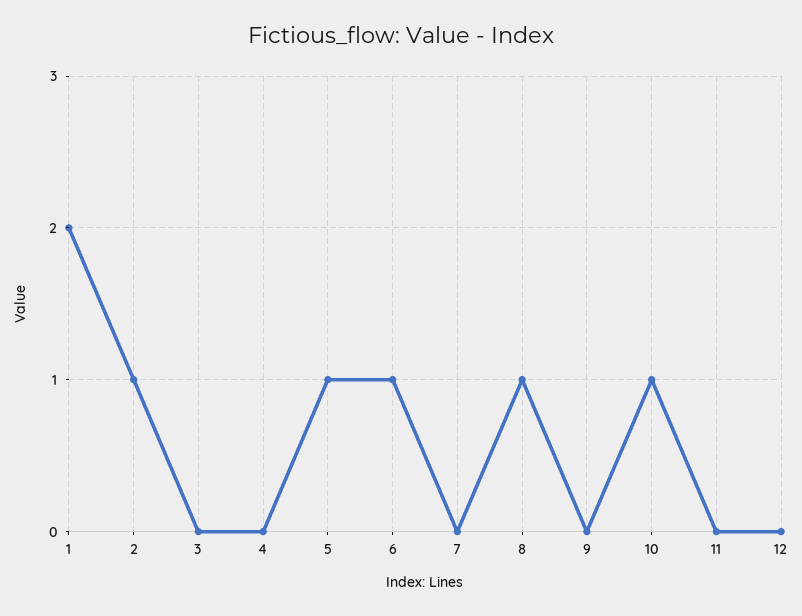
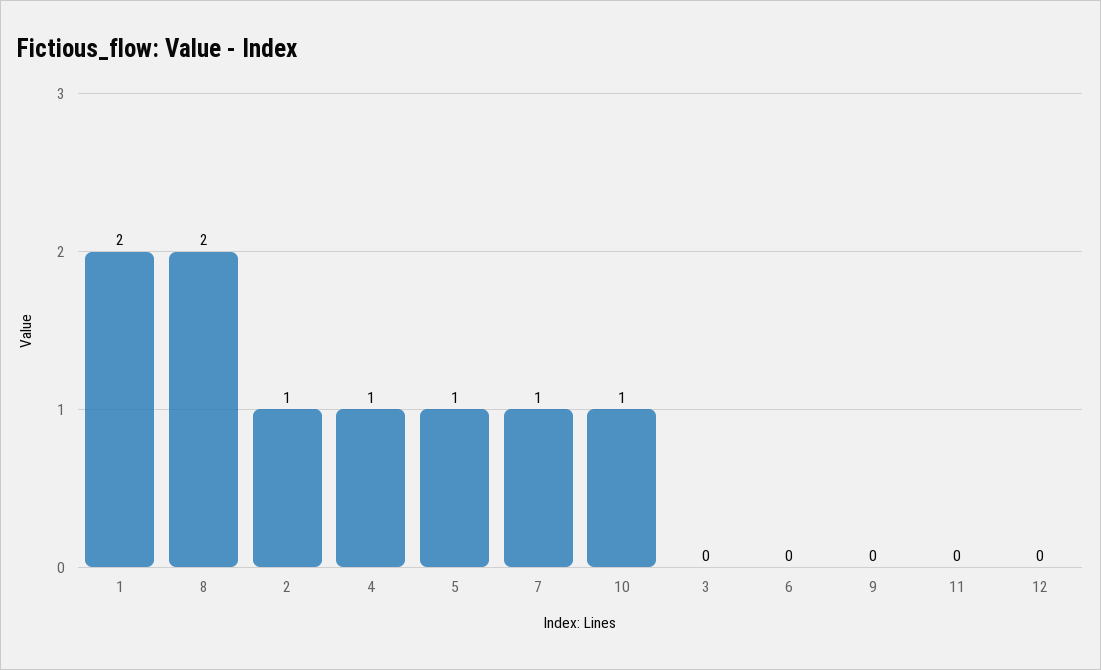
4: 0 -> 1
6: 1 -> 0
7: 0 -> 1
8: 1 -> 2

